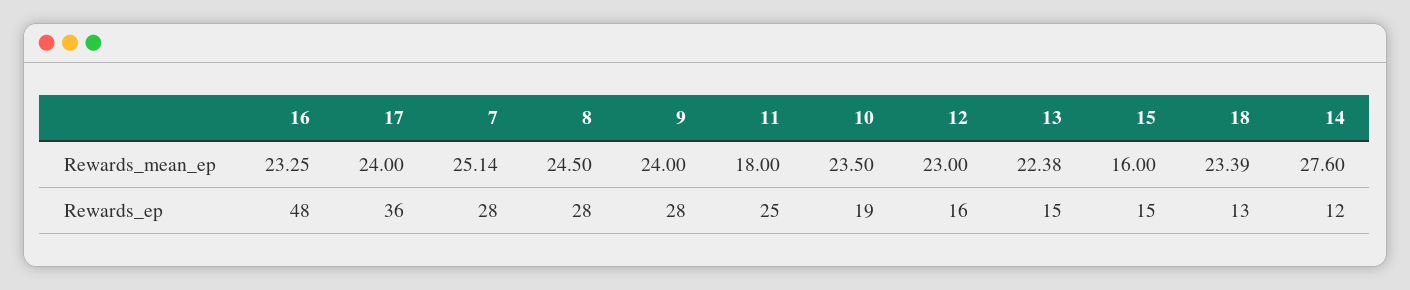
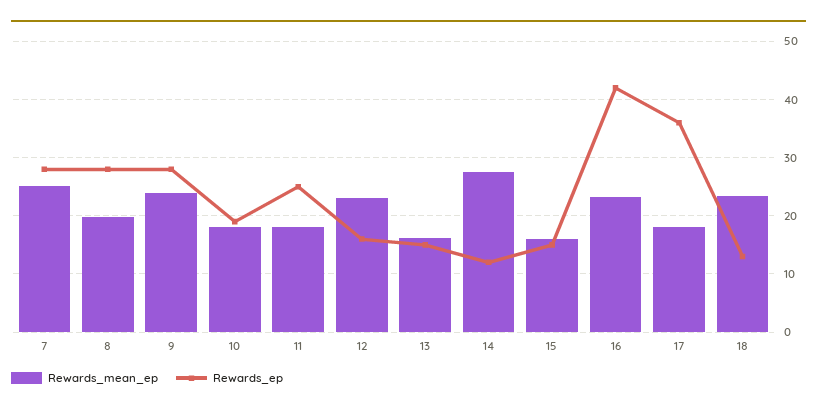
Rewards_mean_ep, 17: 24 -> 18
Rewards_mean_ep, 8: 24.5 -> 20
Rewards_mean_ep, 10: 23.5 -> 18
Rewards_mean_ep, 13: 22.38 -> 16
Rewards_ep, 16: 48 -> 42

